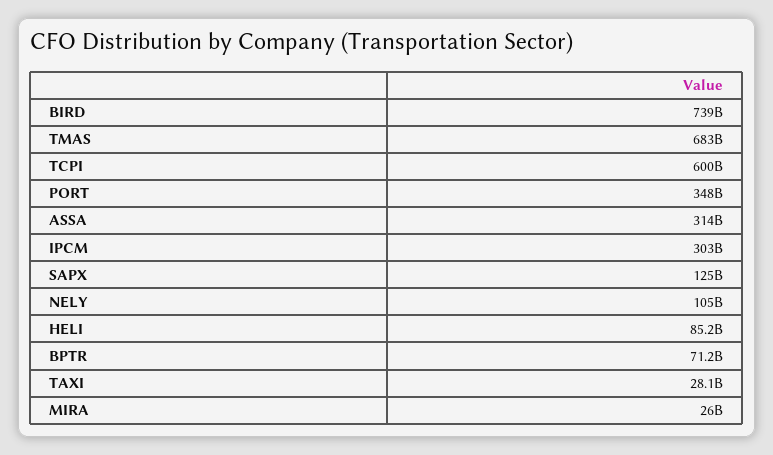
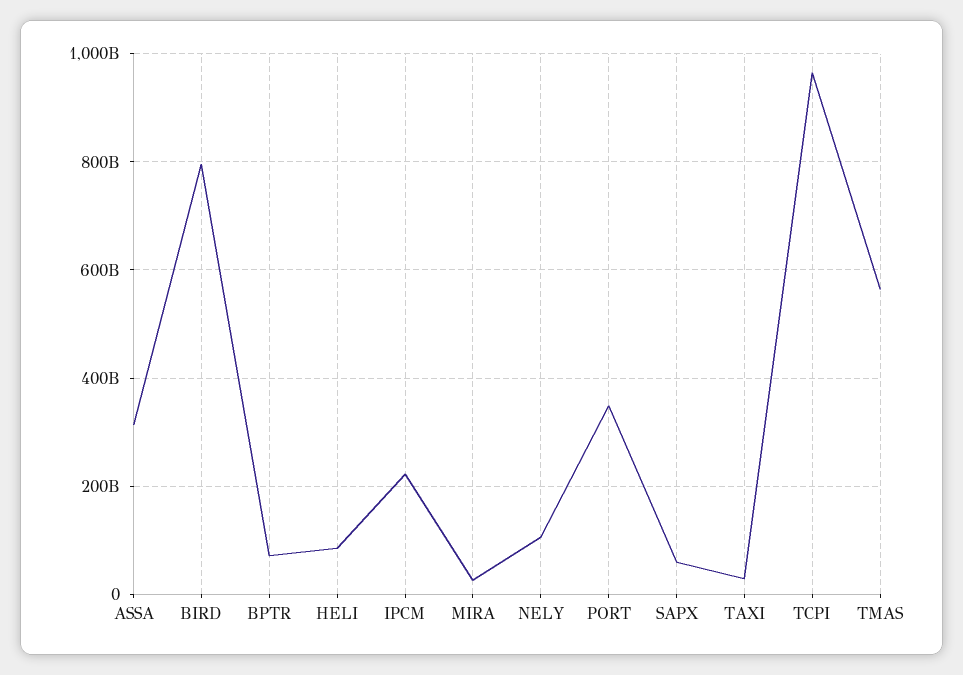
BIRD: 739000000000 -> 800000000000
TMAS: 683000000000 -> 560000000000
TCPI: 600000000000 -> 960000000000
IPCM: 303000000000 -> 220000000000
SAPX: 125000000000 -> 60000000000

